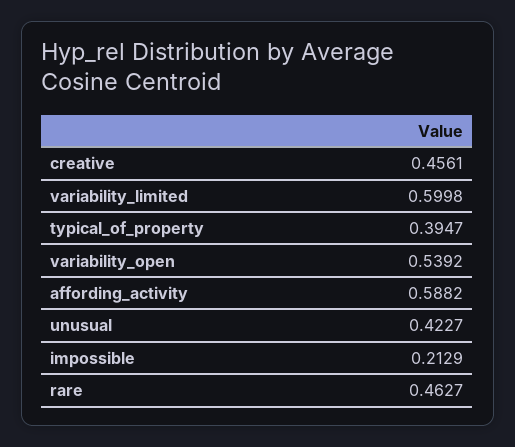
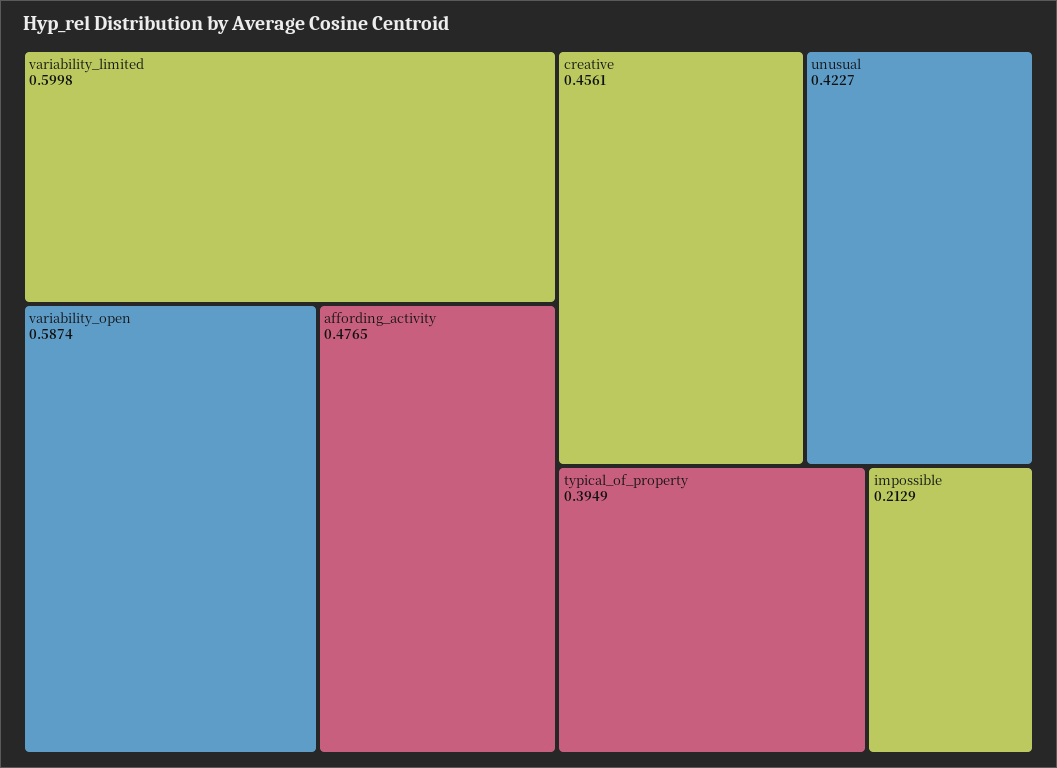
typical_of_property: 0.3947 -> 0.3949
variability_open: 0.5392 -> 0.5874
affording_activity: 0.5882 -> 0.4765
rare: 0.4627 -> none

